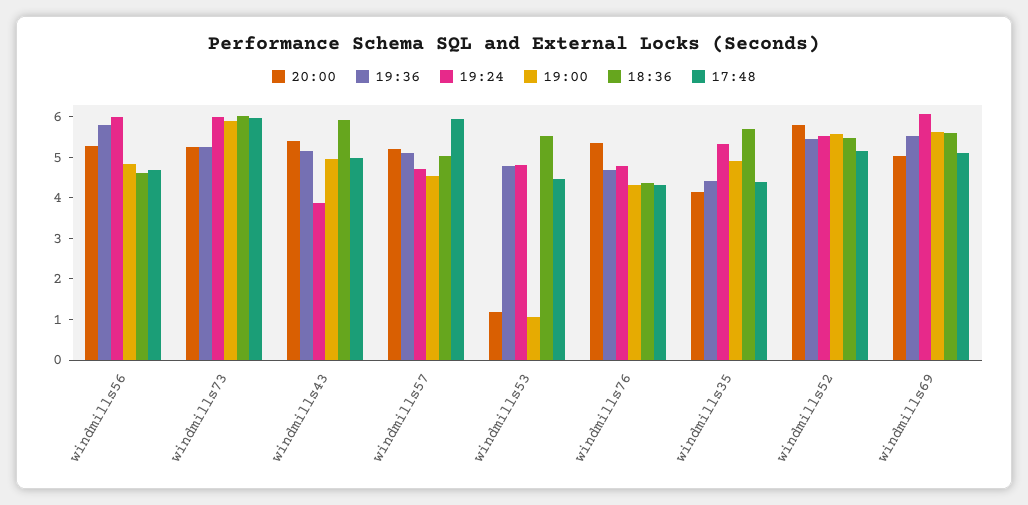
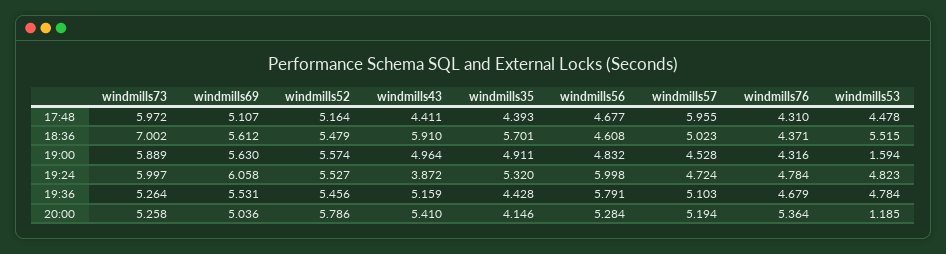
18:36, windmills73: 6 -> 7.002
17:48, windmills43: 5 -> 4.411
19:00, windmills53: 1 -> 1.594

